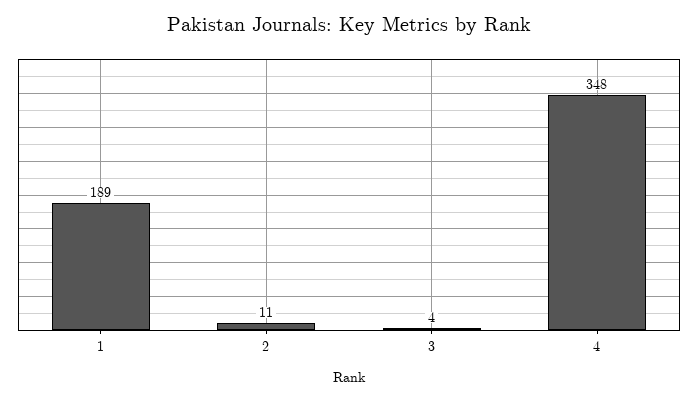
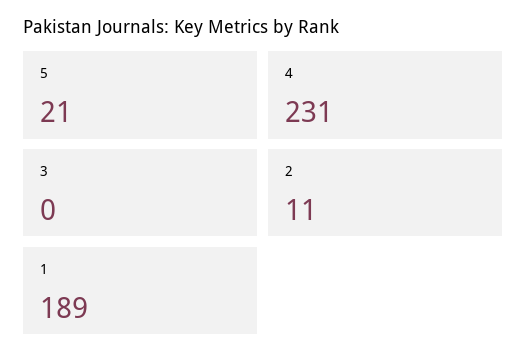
3: 4 -> 0
4: 348 -> 231
5: none -> 21

